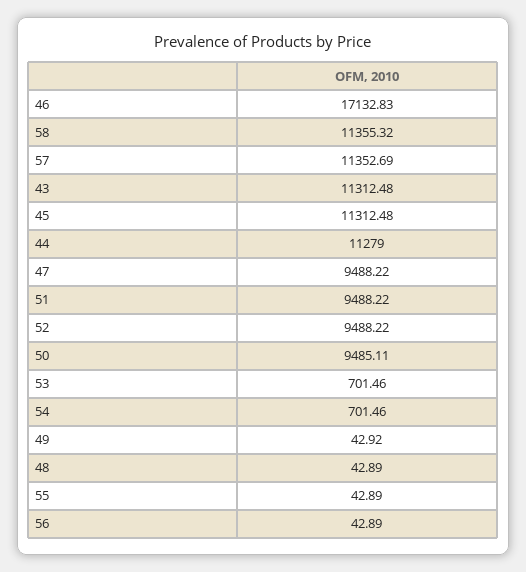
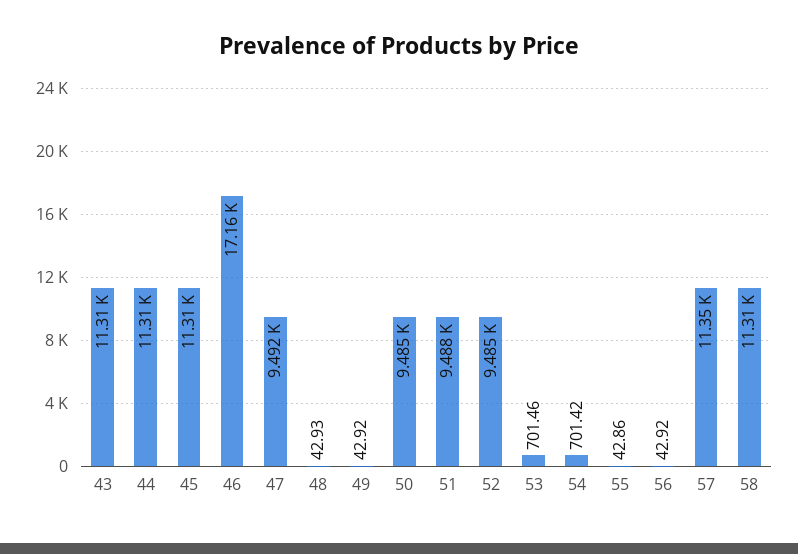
46: 17132.83 -> 17160
58: 11355.32 -> 11310
44: 11279 -> 11310
47: 9488.22 -> 9492
52: 9488.22 -> 9485
54: 701.46 -> 701.42
48: 42.89 -> 42.93
55: 42.89 -> 42.86
56: 42.89 -> 42.92

